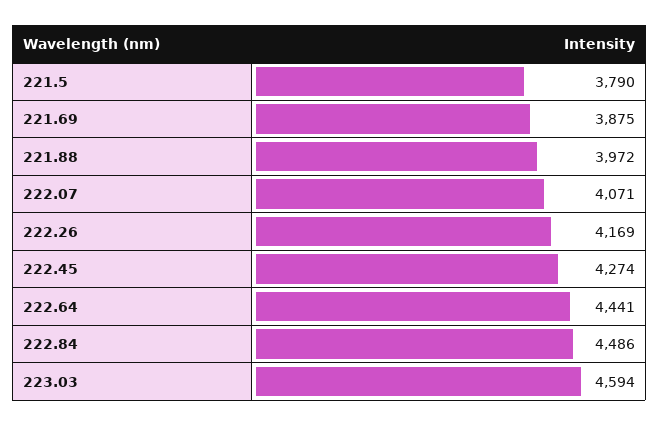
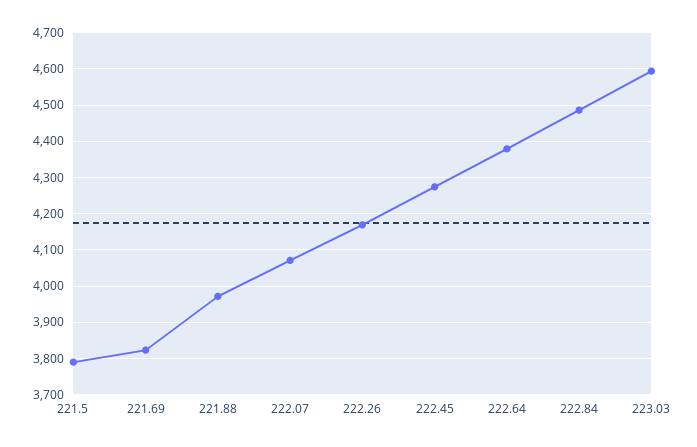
221.69: 3875 -> 3820
222.64: 4441 -> 4380

